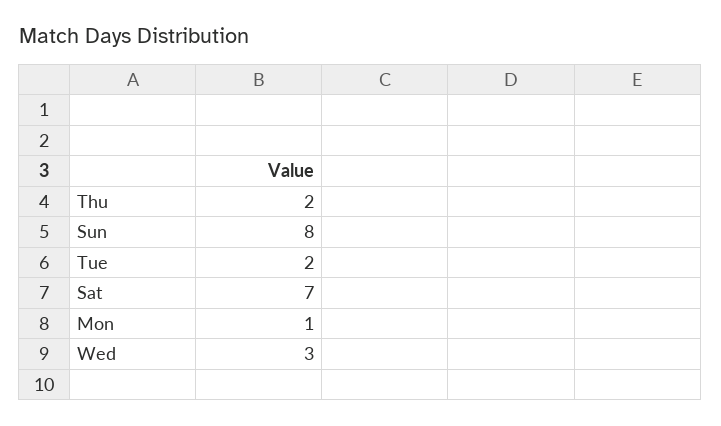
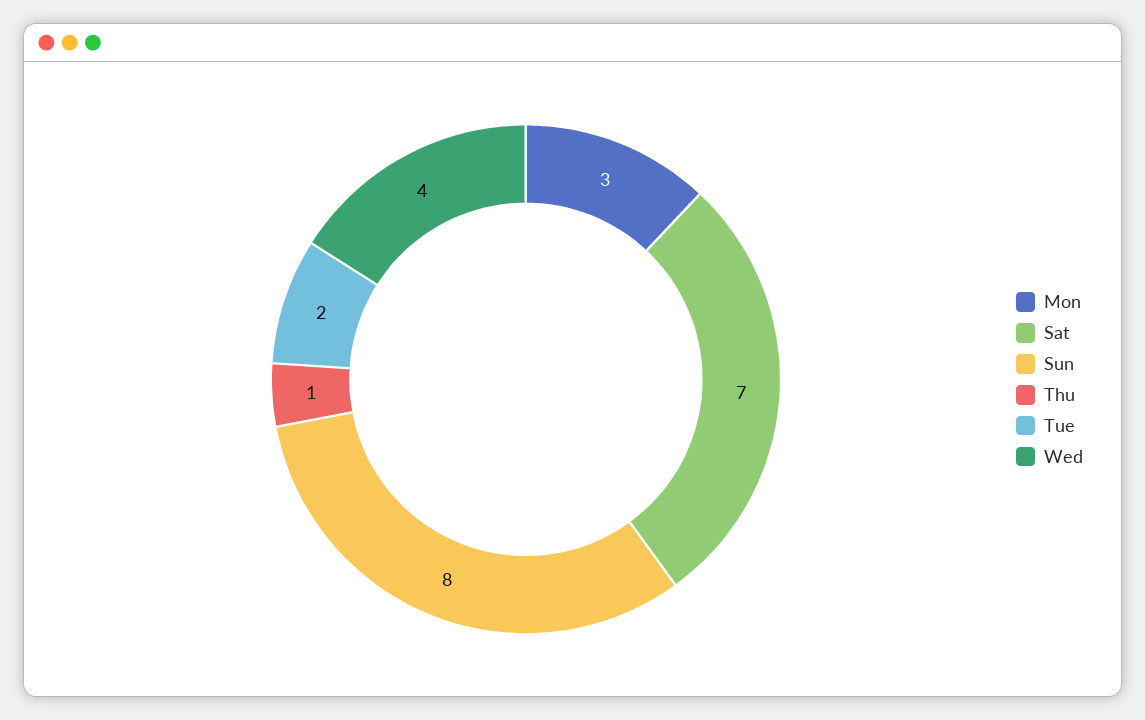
Thu: 2 -> 1
Mon: 1 -> 3
Wed: 3 -> 4

